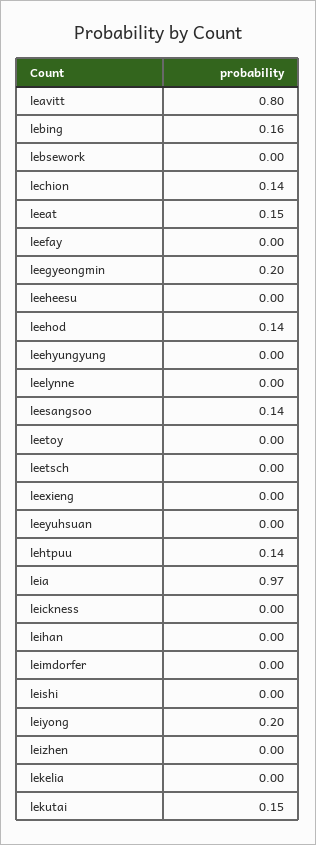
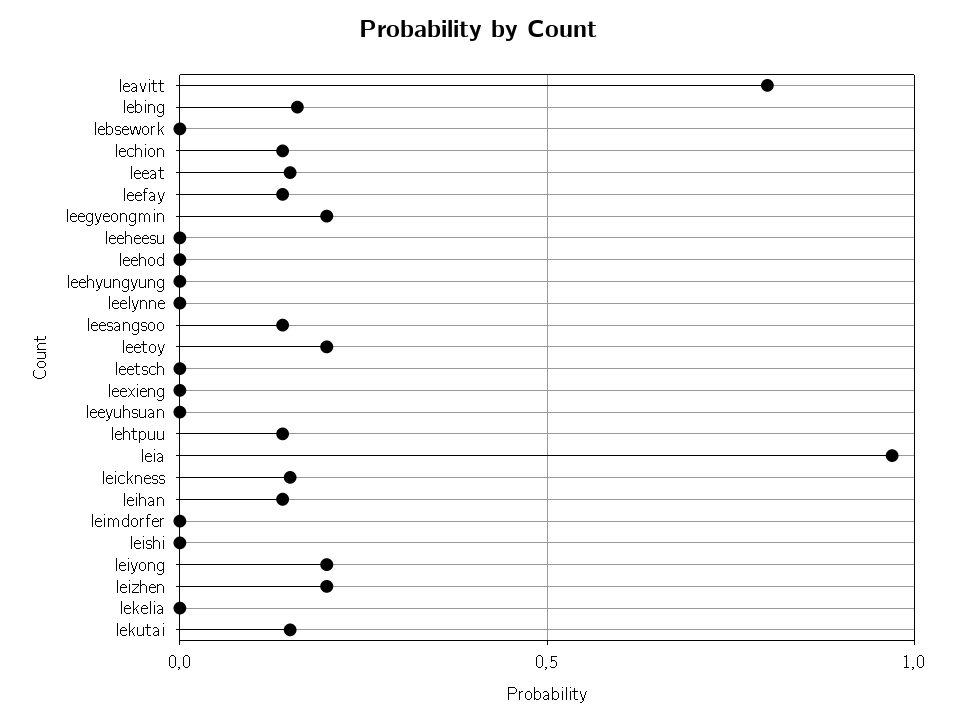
leefay: 0 -> 0.15
leehod: 0.14 -> 0
leetoy: 0 -> 0.2
leickness: 0 -> 0.15
leihan: 0 -> 0.15
leizhen: 0 -> 0.2

